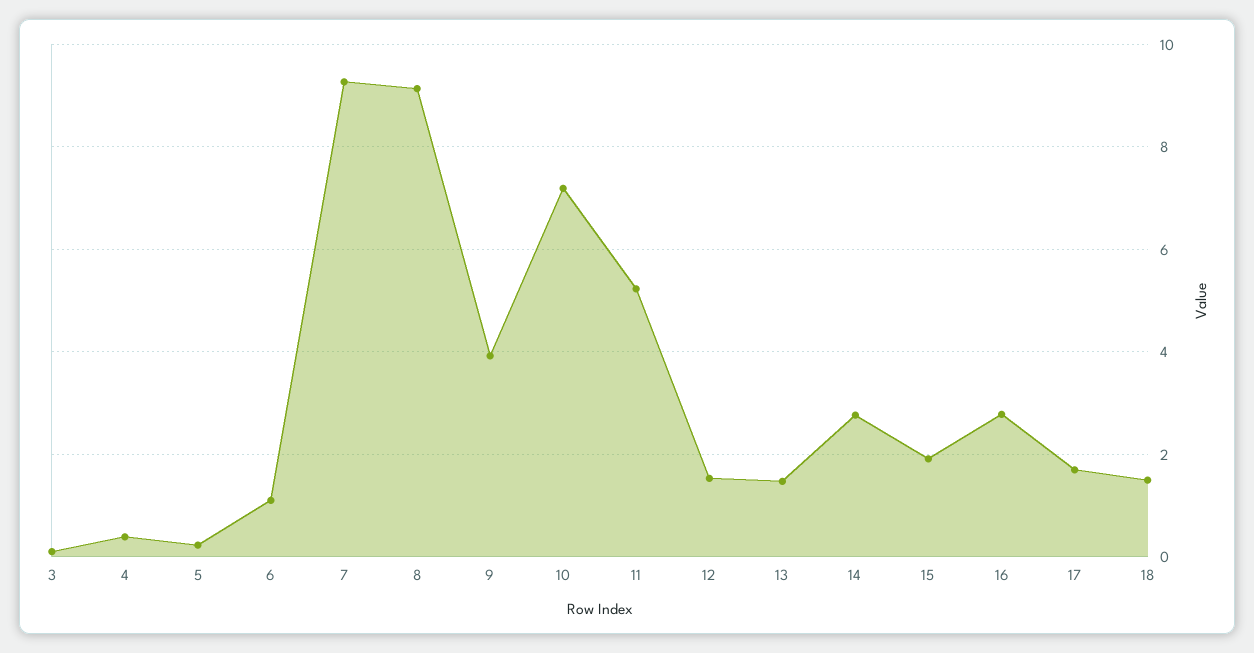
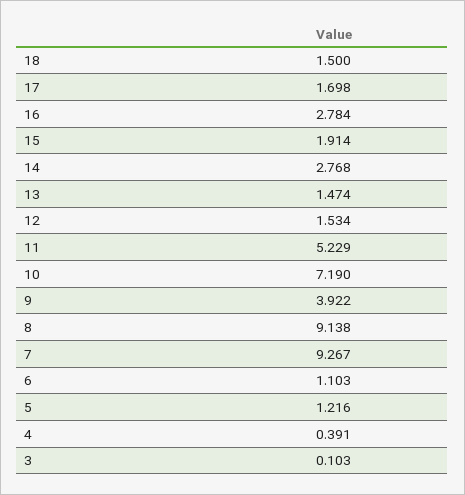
5: 0.2 -> 1.216

